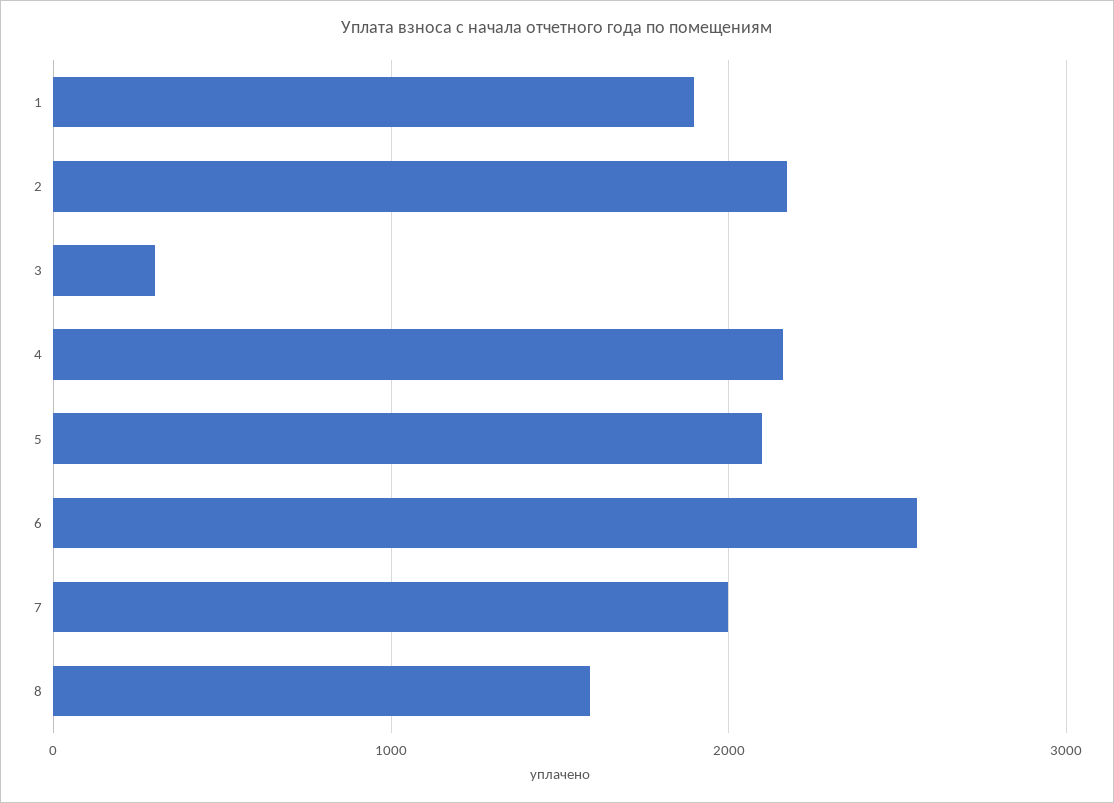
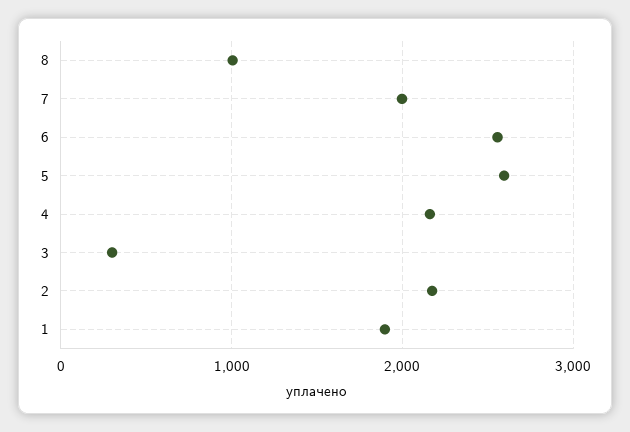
5: 2100 -> 2600
8: 1600 -> 1000

